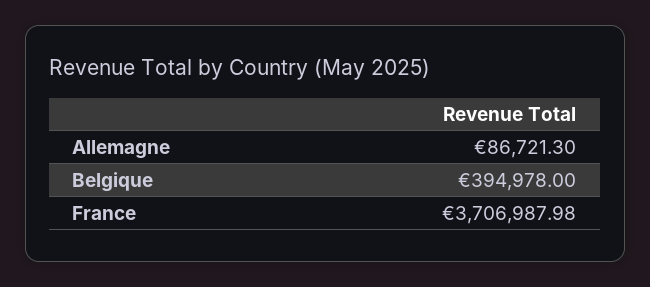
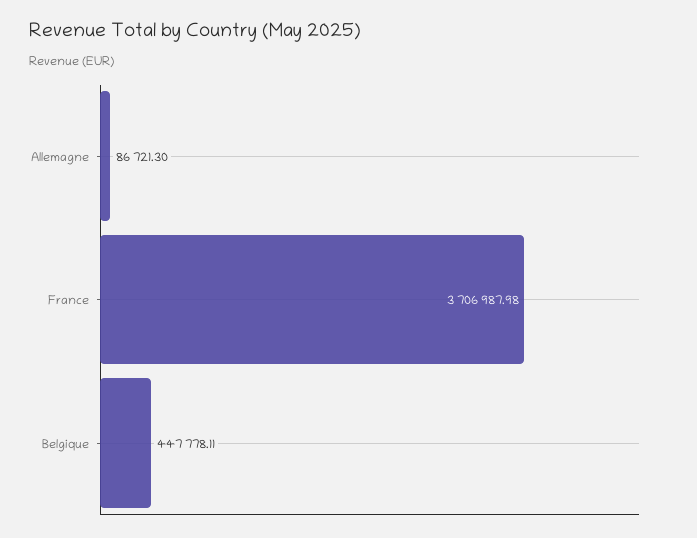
Belgique: 394978 -> 447778.11

